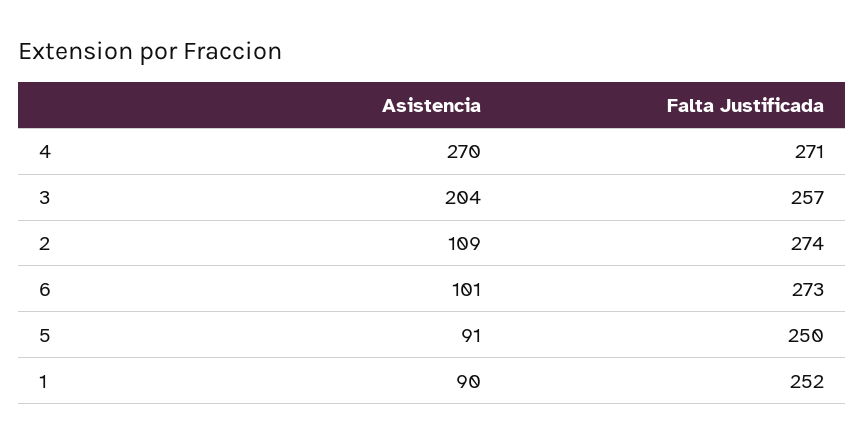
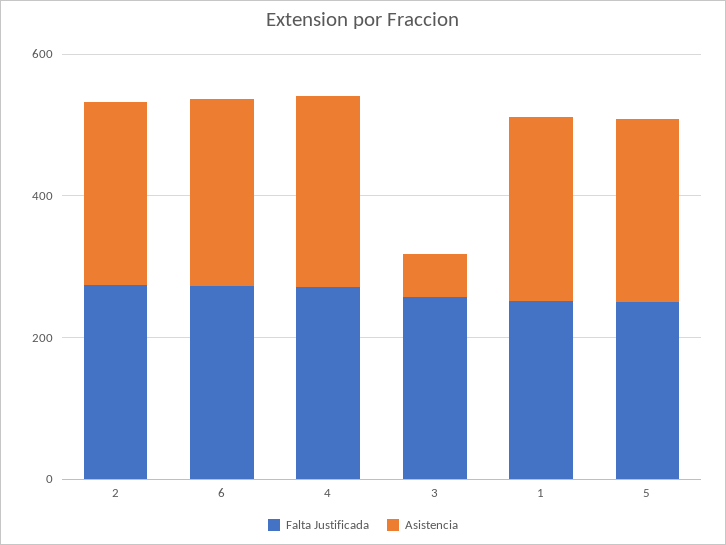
Asistencia, 3: 204 -> 50
Asistencia, 2: 109 -> 250
Asistencia, 6: 101 -> 250
Asistencia, 5: 91 -> 250
Asistencia, 1: 90 -> 250

